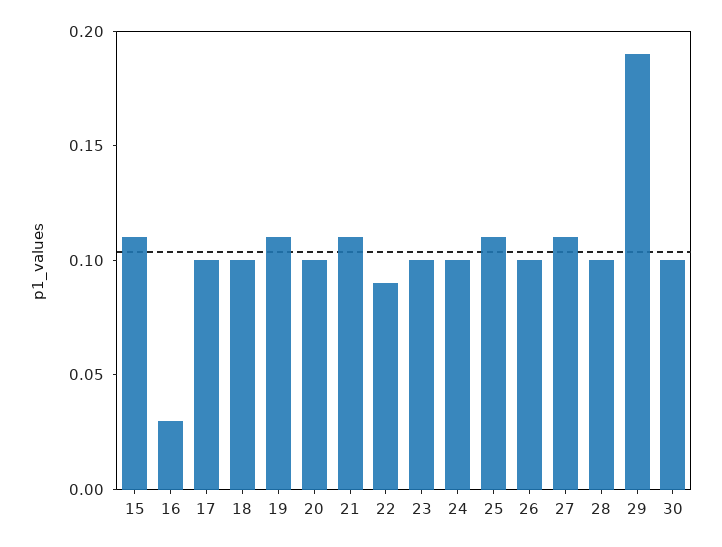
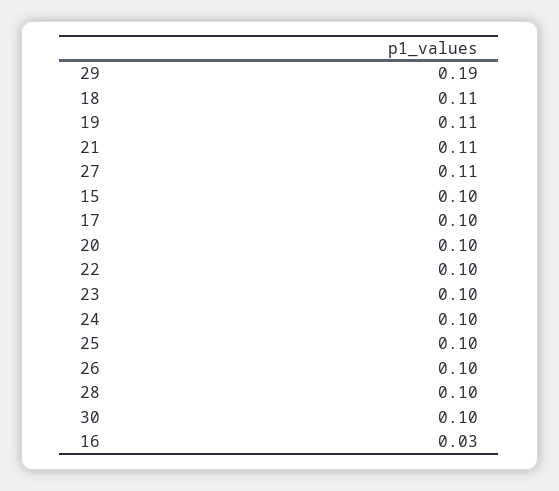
15: 0.11 -> 0.1
18: 0.1 -> 0.11
22: 0.09 -> 0.1
25: 0.11 -> 0.1

